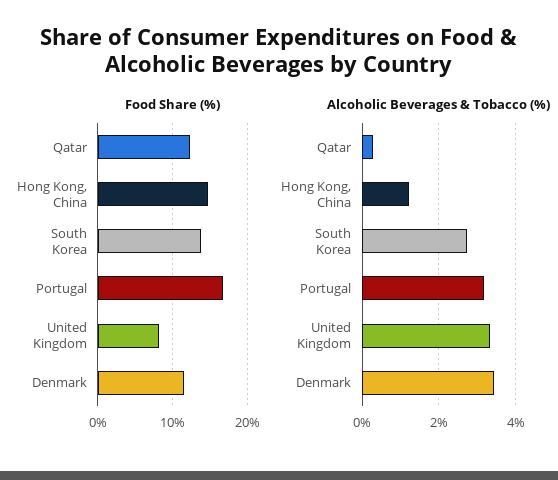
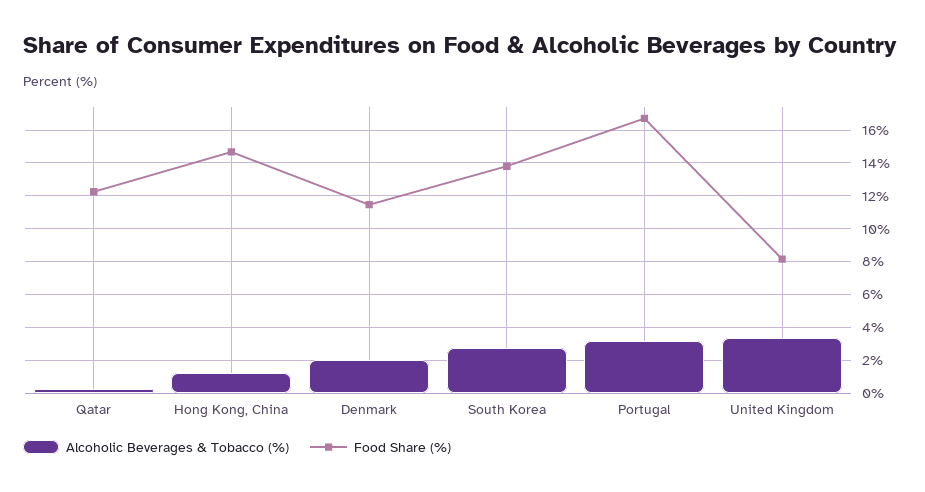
Alcoholic Beverages & Tobacco (%), Denmark: 3.4 -> 2

